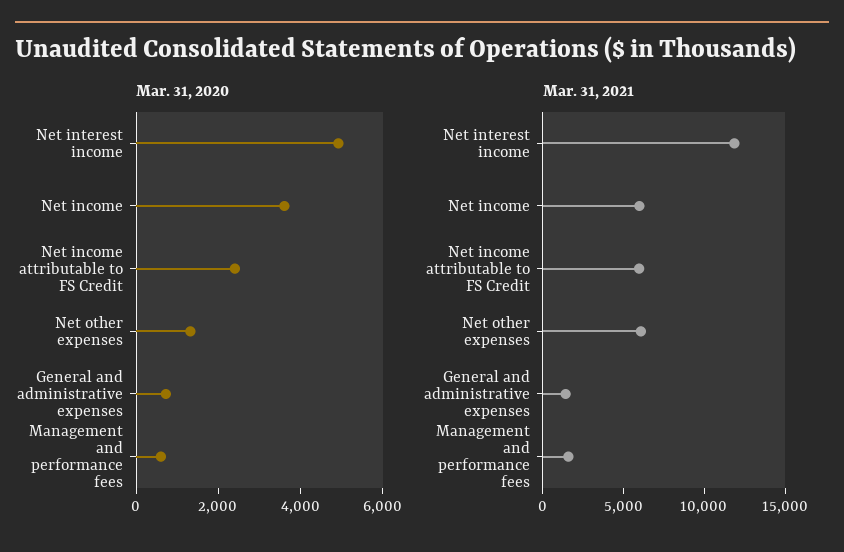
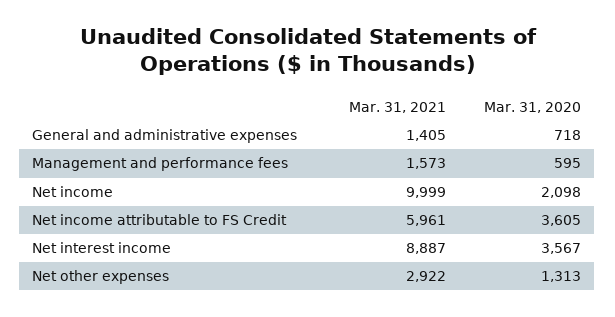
Mar. 31, 2020, Net interest income: 5000 -> 3567
Mar. 31, 2020, Net income: 3500 -> 2098
Mar. 31, 2020, Net income attributable to FS Credit: 2500 -> 3605
Mar. 31, 2021, Net interest income: 12000 -> 8887
Mar. 31, 2021, Net income: 6000 -> 9999
Mar. 31, 2021, Net other expenses: 6000 -> 2922

